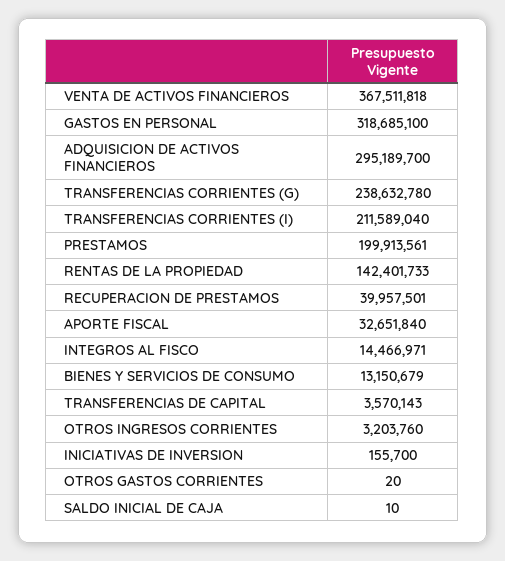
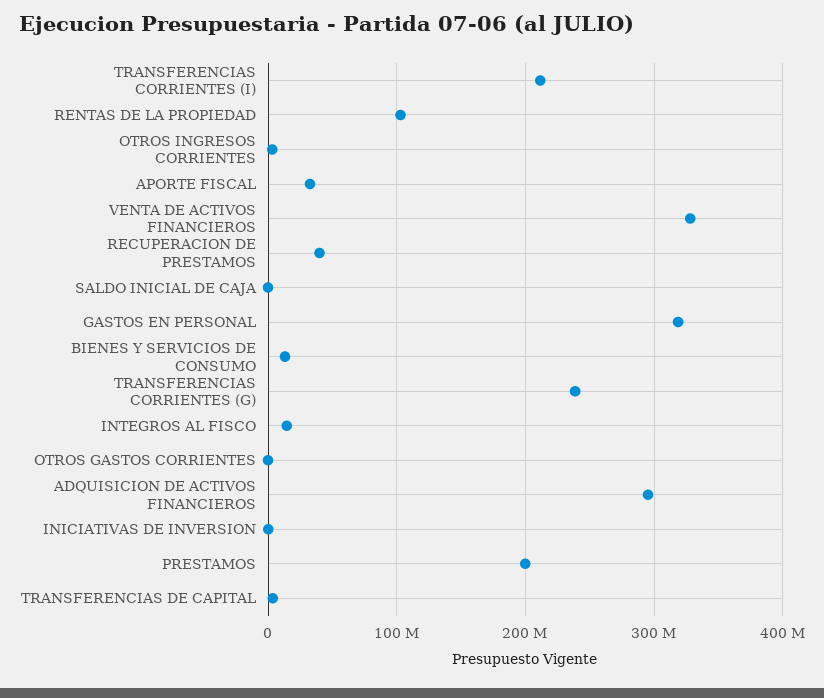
VENTA DE ACTIVOS FINANCIEROS: 367511818 -> 330000000
RENTAS DE LA PROPIEDAD: 142401733 -> 100000000

